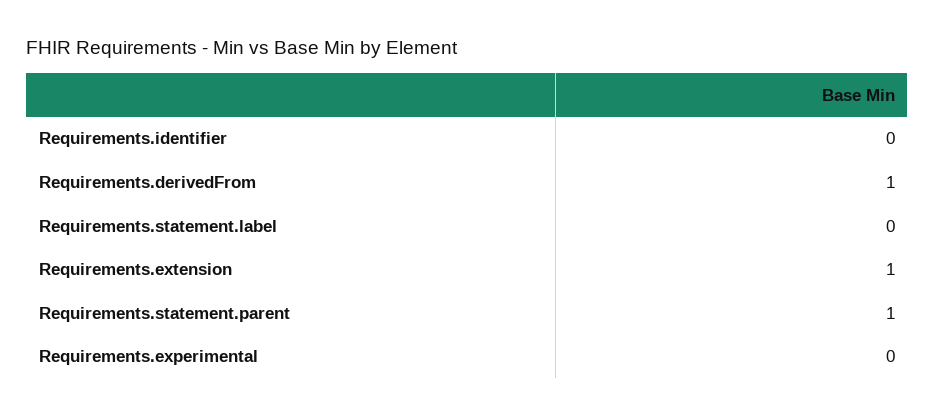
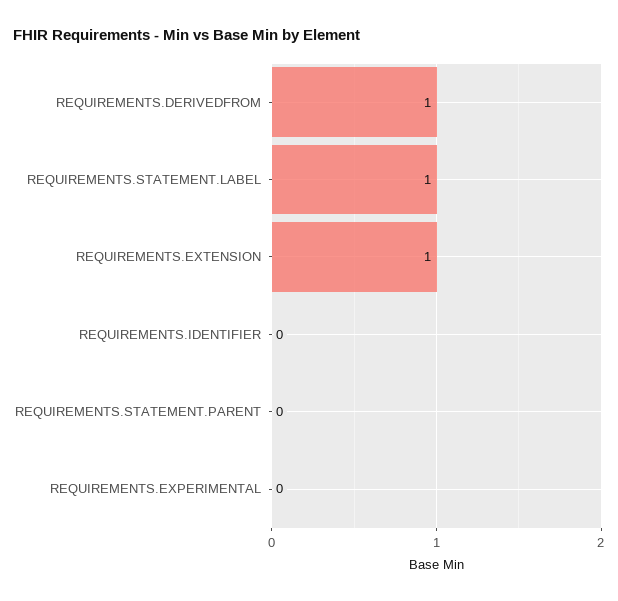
Requirements.statement.label: 0 -> 1
Requirements.statement.parent: 1 -> 0

